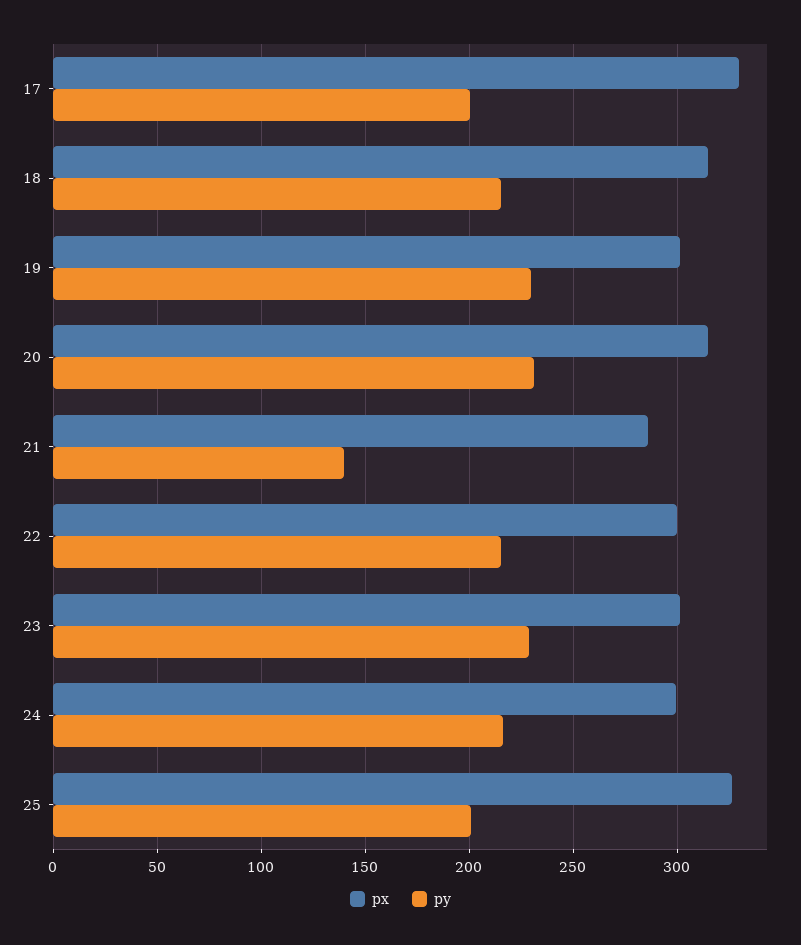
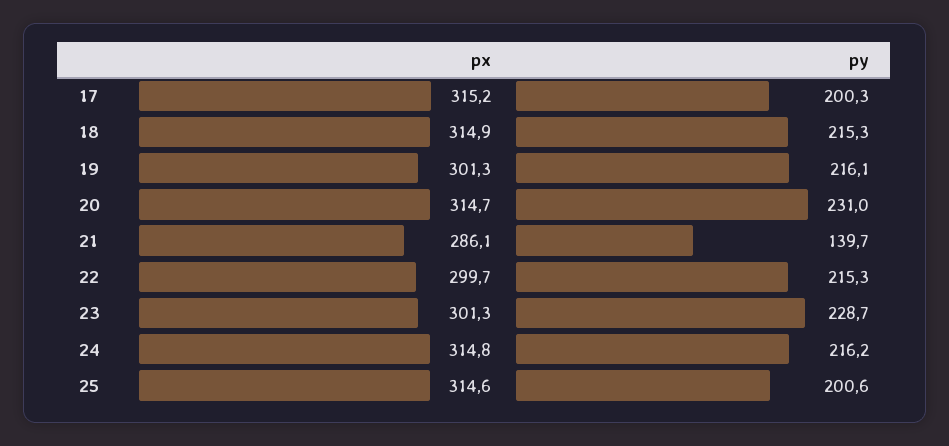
px, 17: 330 -> 315.2
py, 19: 230 -> 216.1
px, 24: 300 -> 314.8
px, 25: 325 -> 314.6

